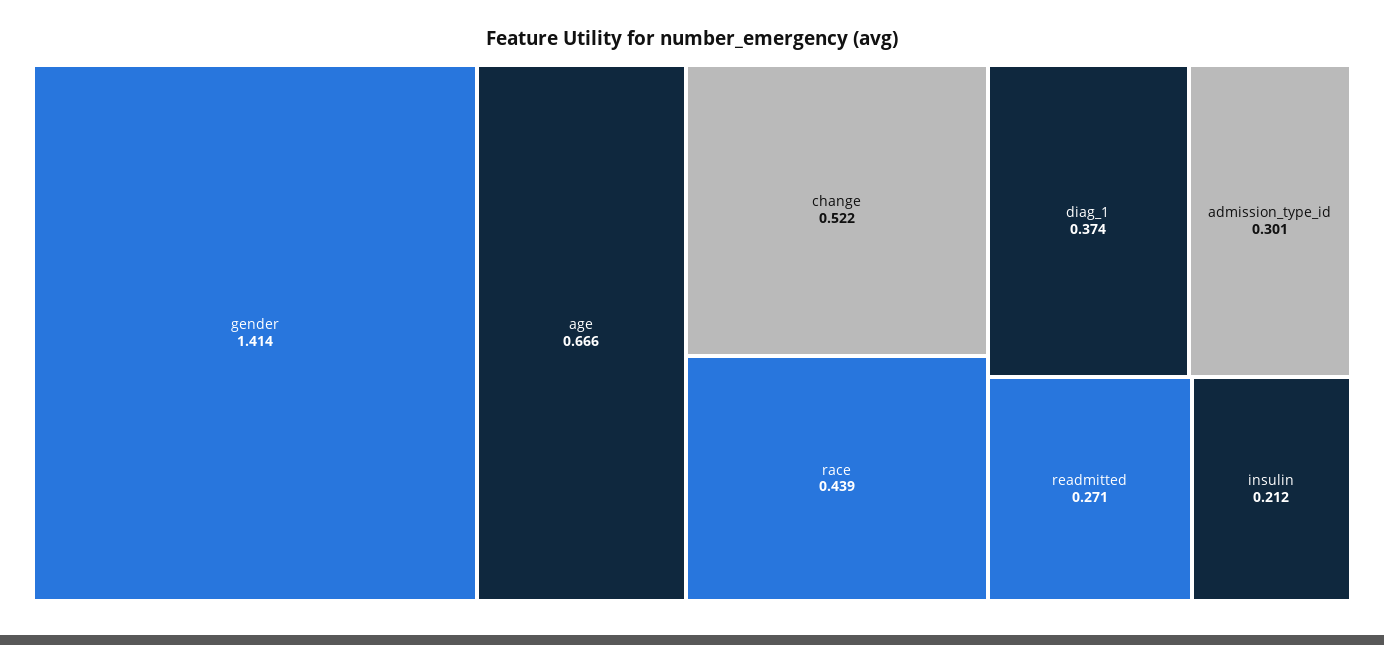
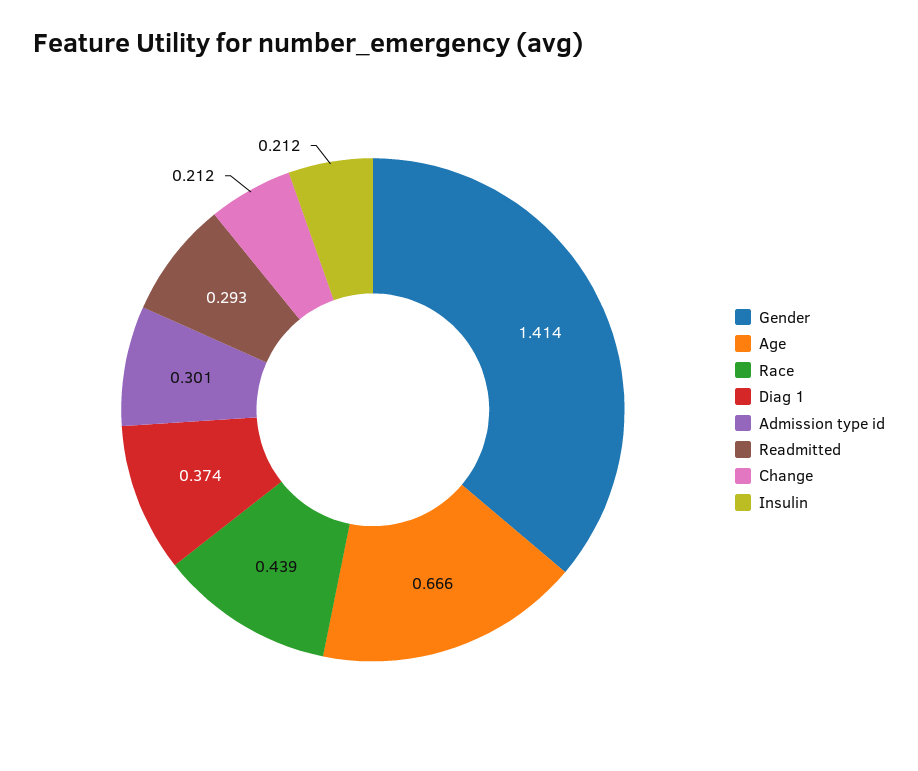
change: 0.522 -> 0.212
readmitted: 0.271 -> 0.293

